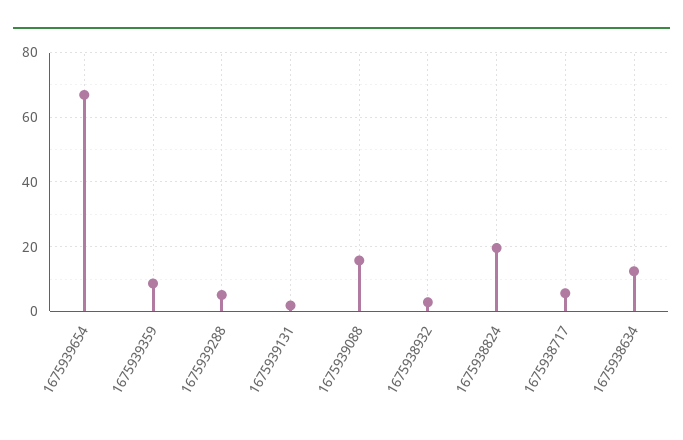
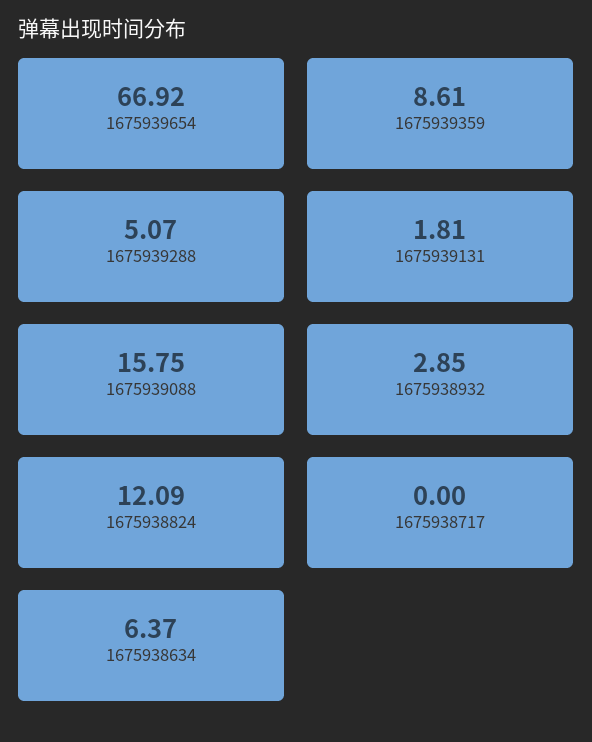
1675938824: 20 -> 12.09
1675938717: 6 -> 0
1675938634: 12 -> 6.37

